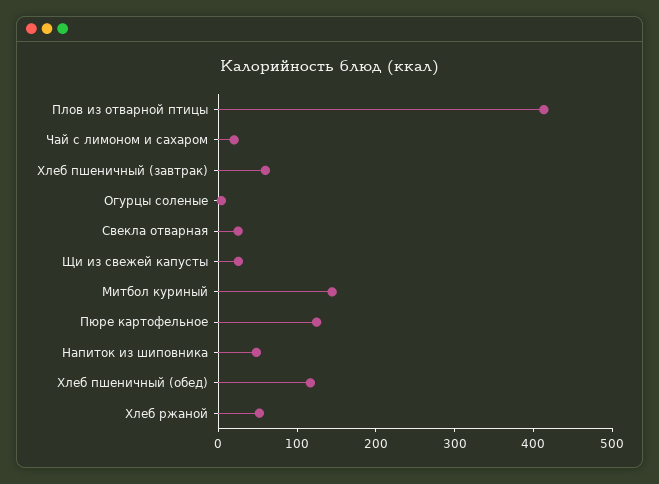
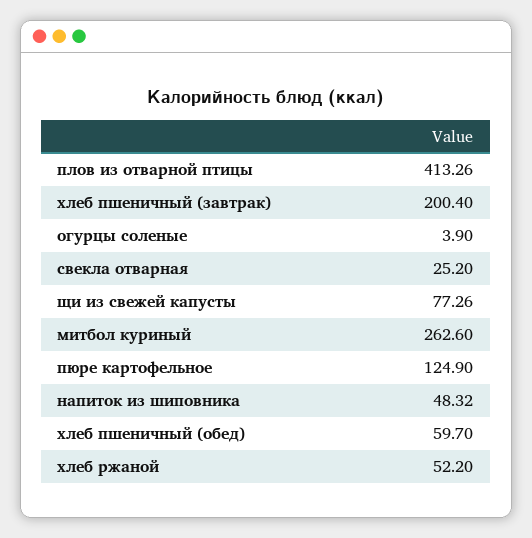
Чай с лимоном и сахаром: 20 -> none
Хлеб пшеничный (завтрак): 60 -> 200.4
Щи из свежей капусты: 20 -> 77.26
Митбол куриный: 140 -> 262.6
Хлеб пшеничный (обед): 120 -> 59.7

